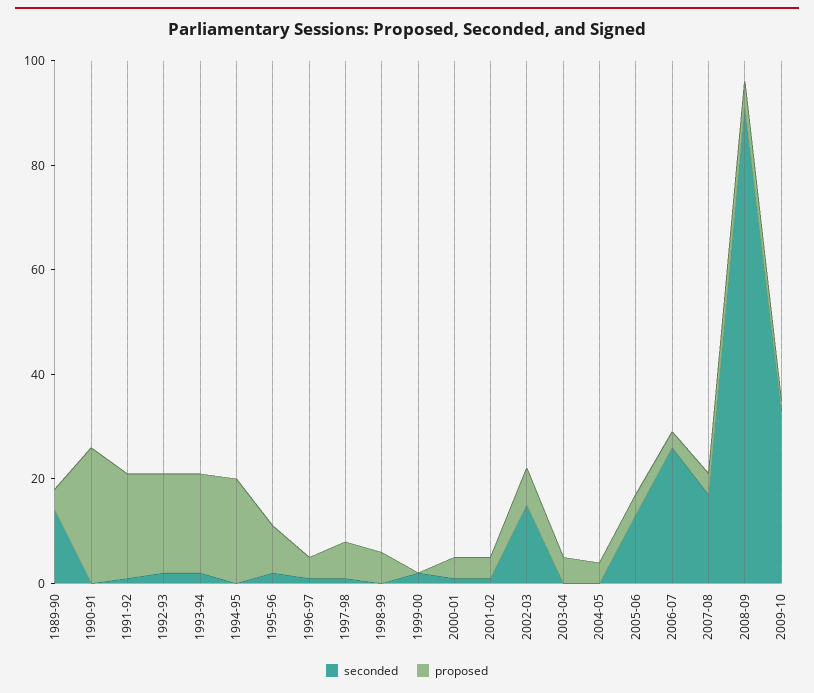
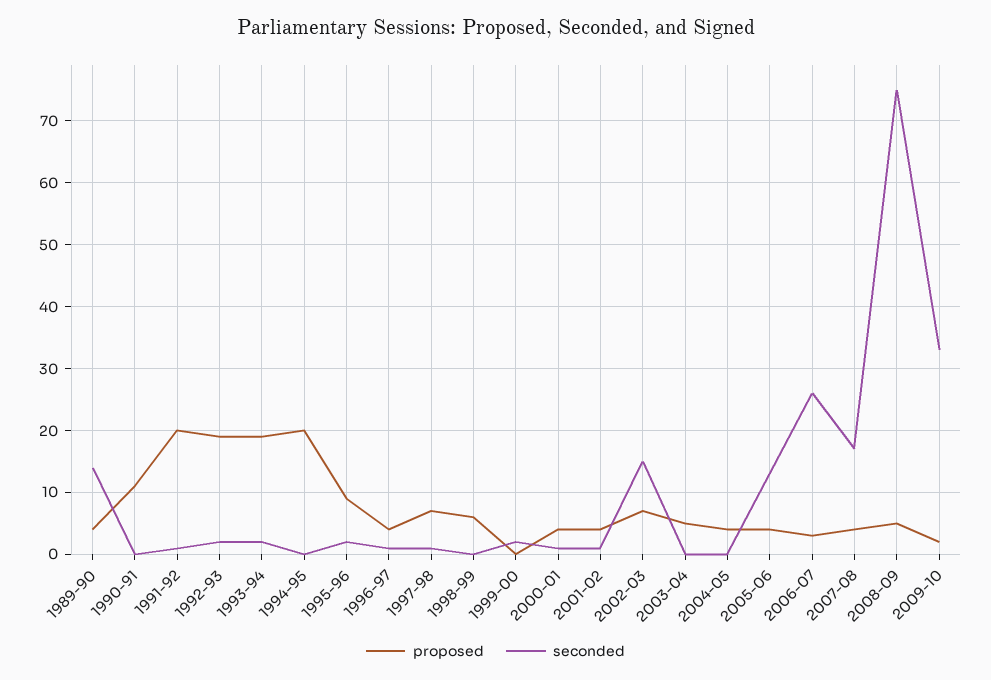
proposed, 1990-91: 25 -> 11
seconded, 2008-09: 90 -> 75

